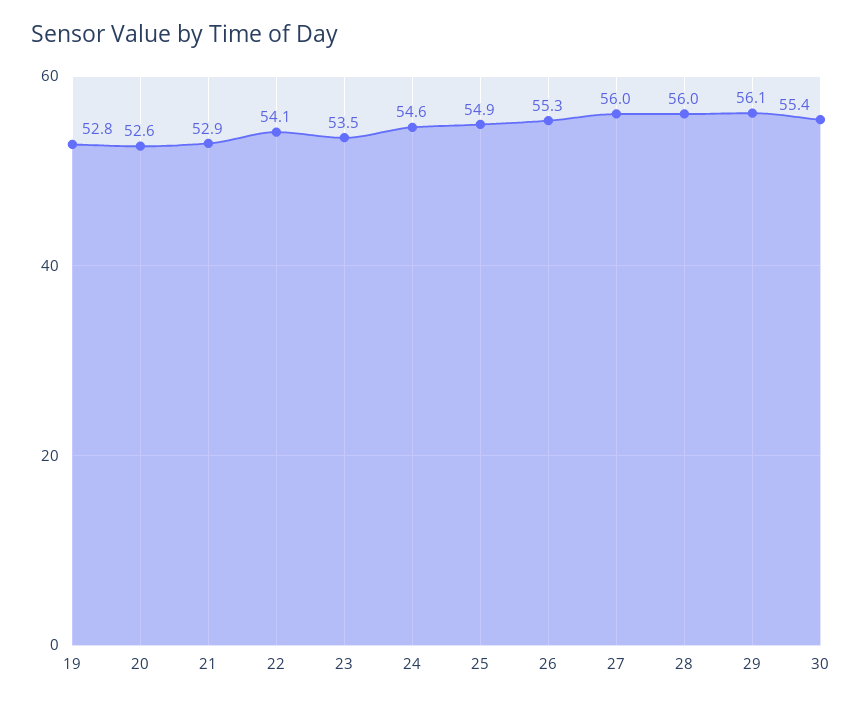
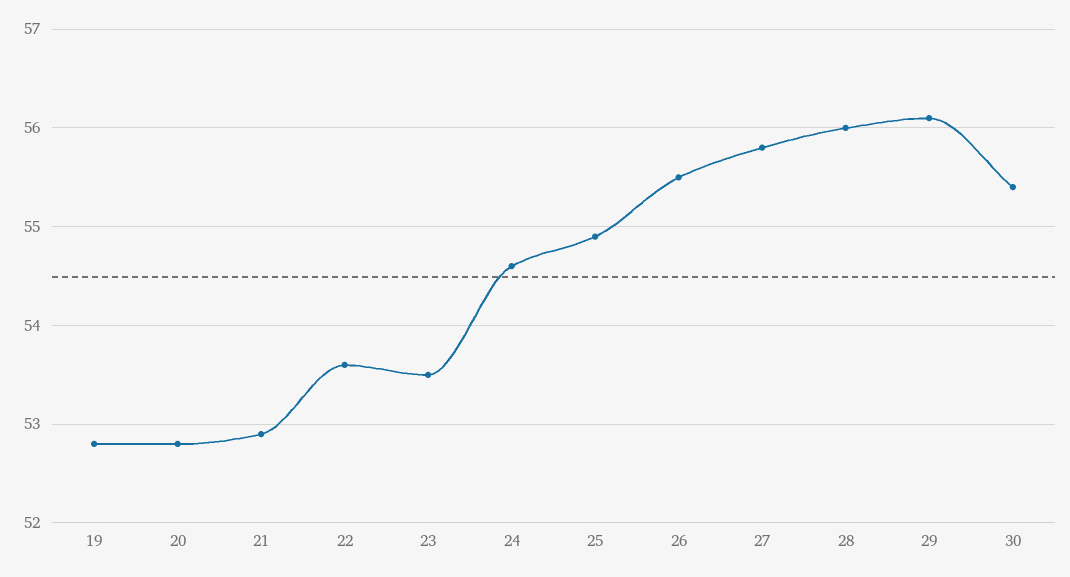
20: 52.6 -> 52.8
22: 54.1 -> 53.6
26: 55.3 -> 55.5
27: 56 -> 55.8

